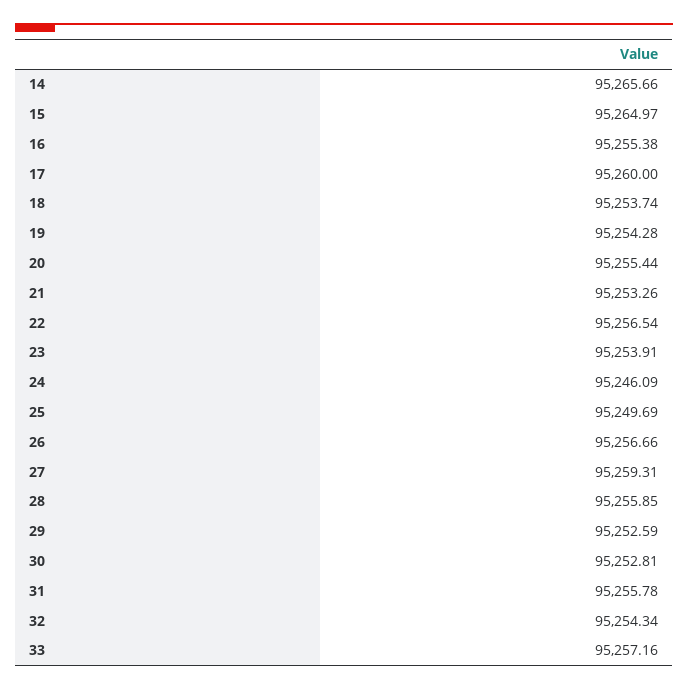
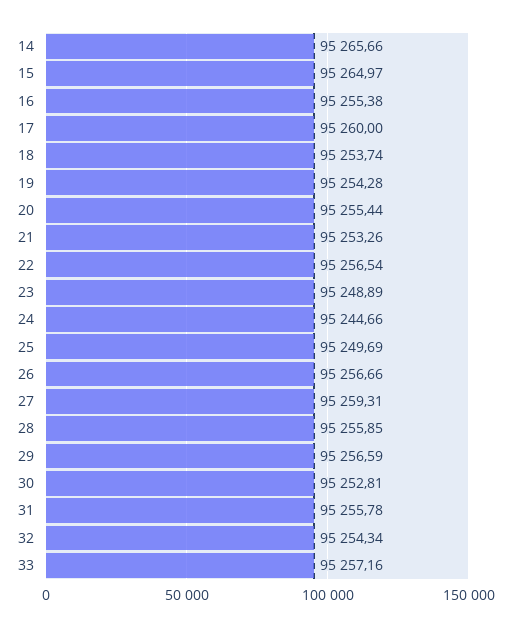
23: 95253.91 -> 95248.89
24: 95246.09 -> 95244.66
29: 95252.59 -> 95256.59

